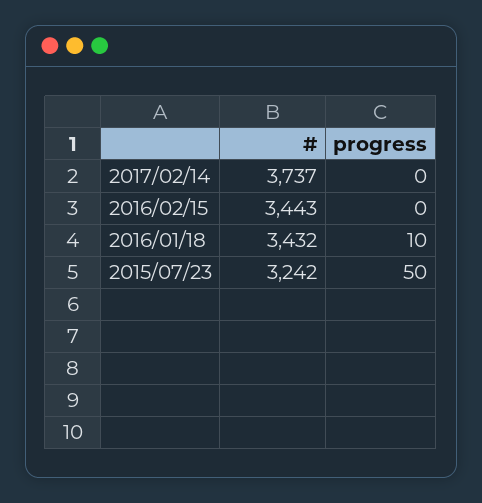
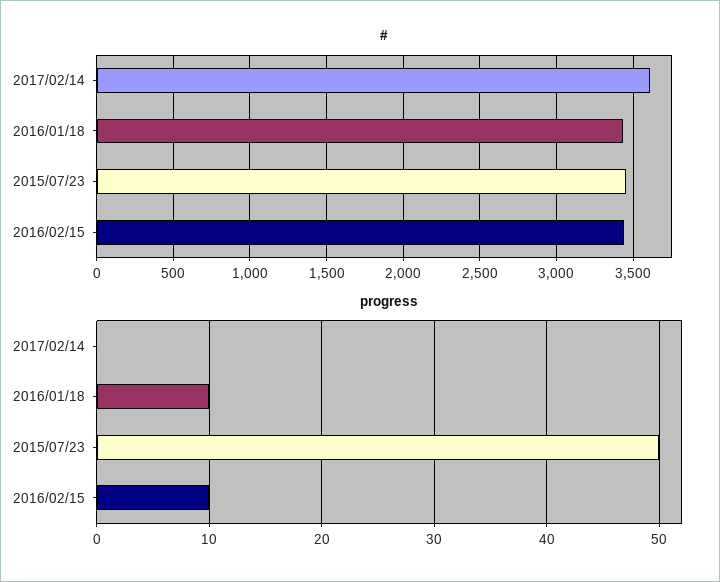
#, 2017/02/14: 3737 -> 3600
progress, 2016/02/15: 0 -> 10
#, 2015/07/23: 3242 -> 3450

